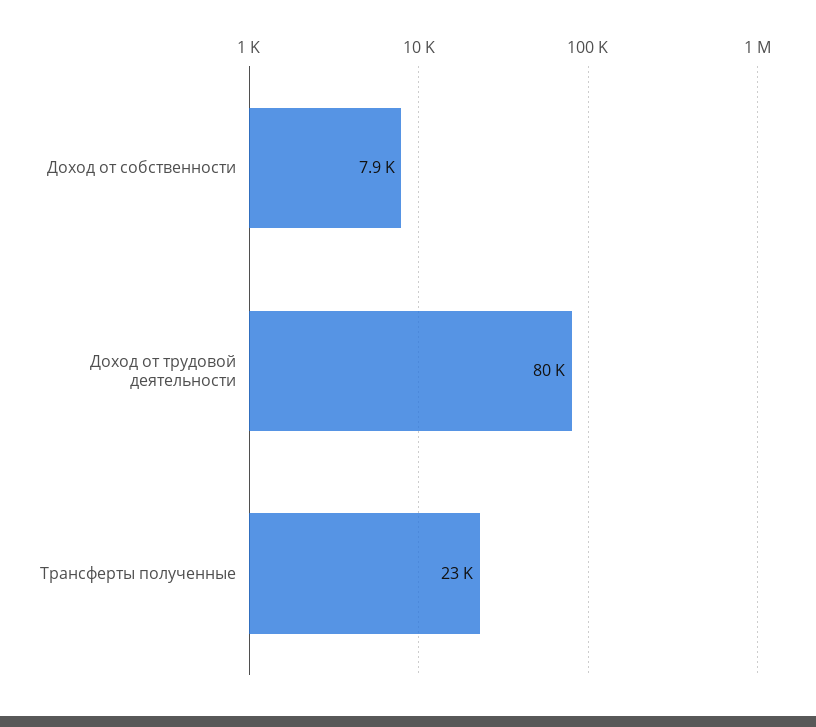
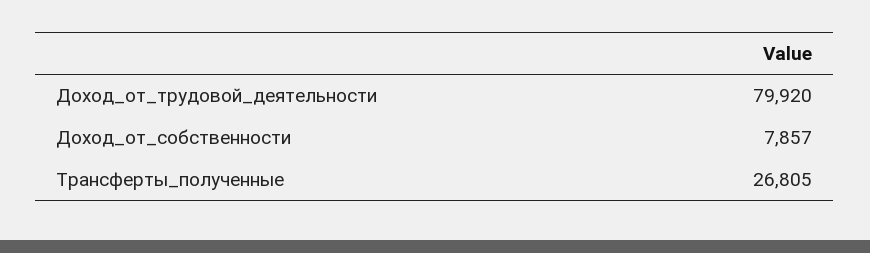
Трансферты полученные: 23000 -> 26805

